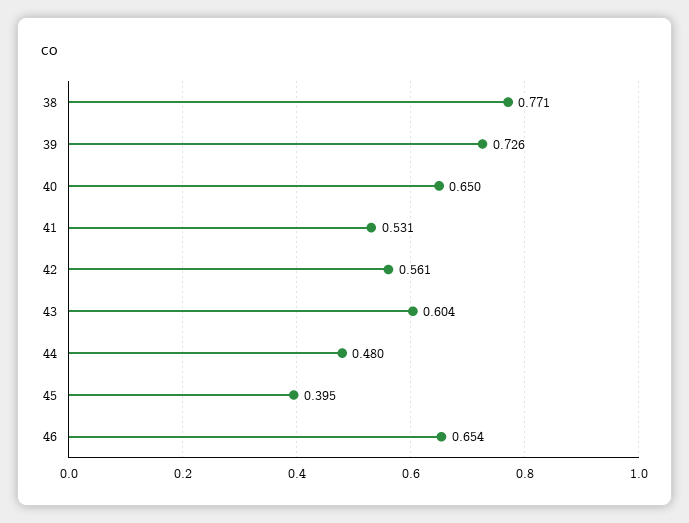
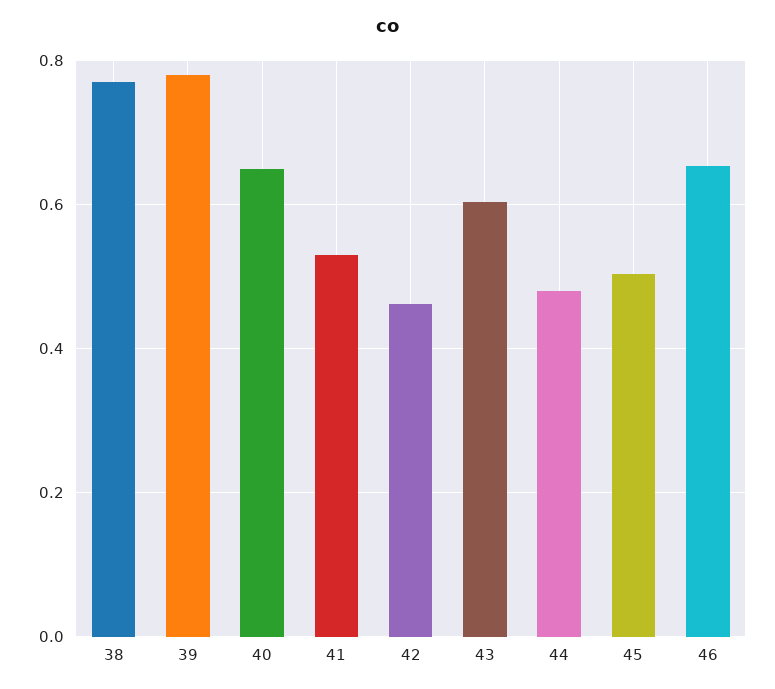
39: 0.726 -> 0.78
42: 0.561 -> 0.46
45: 0.395 -> 0.5

